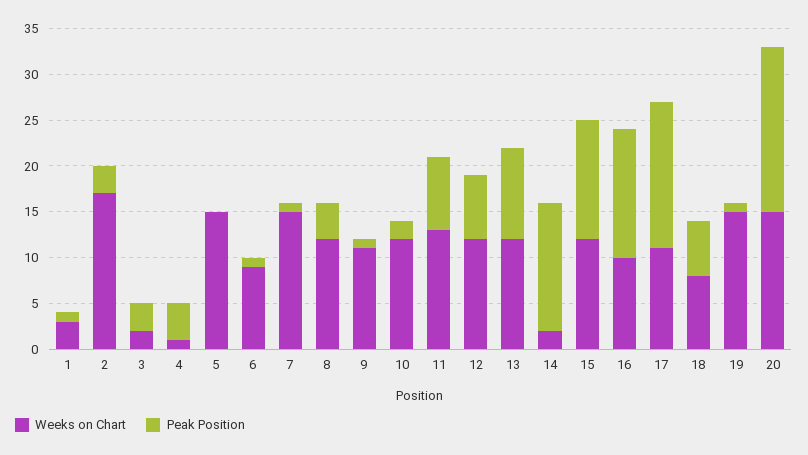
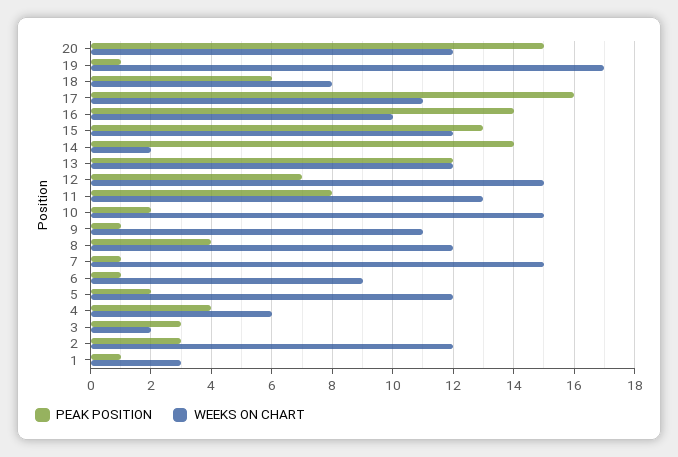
Weeks on Chart, 2: 17 -> 12
Weeks on Chart, 4: 1 -> 6
Weeks on Chart, 5: 15 -> 12
Peak Position, 5: 0 -> 2
Weeks on Chart, 10: 12 -> 15
Weeks on Chart, 12: 12 -> 15
Peak Position, 13: 10 -> 12
Weeks on Chart, 19: 15 -> 17
Weeks on Chart, 20: 15 -> 12
Peak Position, 20: 18 -> 15

